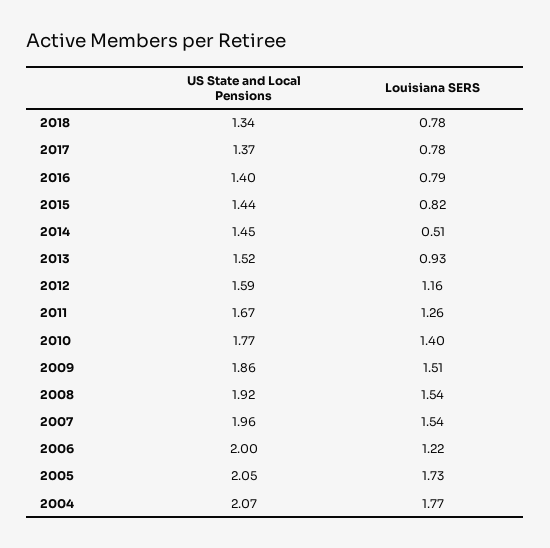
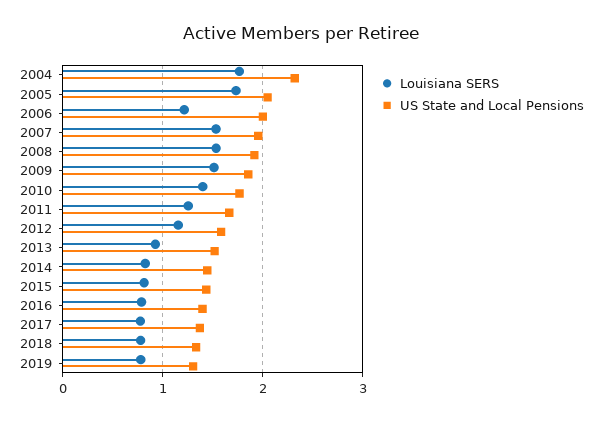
Louisiana SERS, 2014: 0.51 -> 0.8
US State and Local Pensions, 2004: 2.07 -> 2.3
Louisiana SERS, 2019: none -> 0.8
US State and Local Pensions, 2019: none -> 1.3

